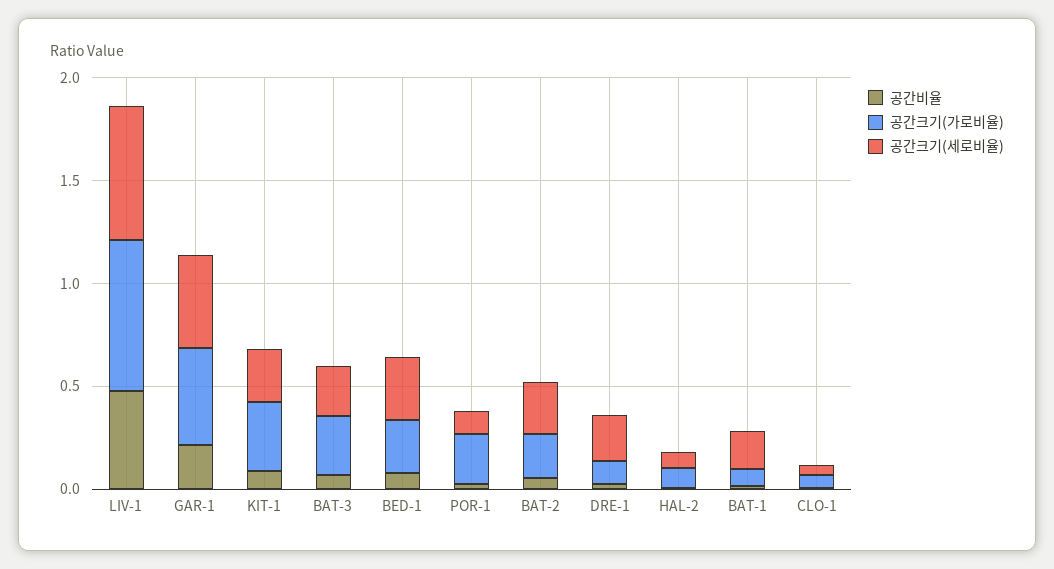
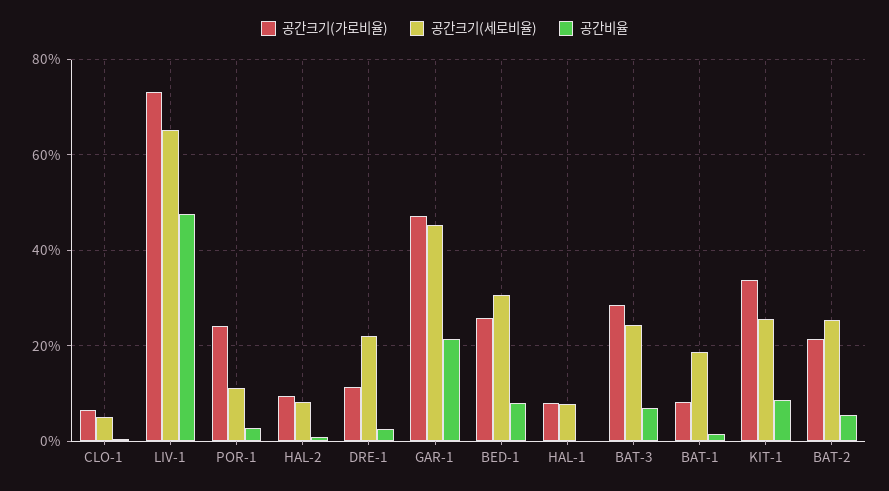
공간크기(가로비율), HAL-1: none -> 0.08
공간크기(세로비율), HAL-1: none -> 0.08
공간비율, HAL-1: none -> 0

